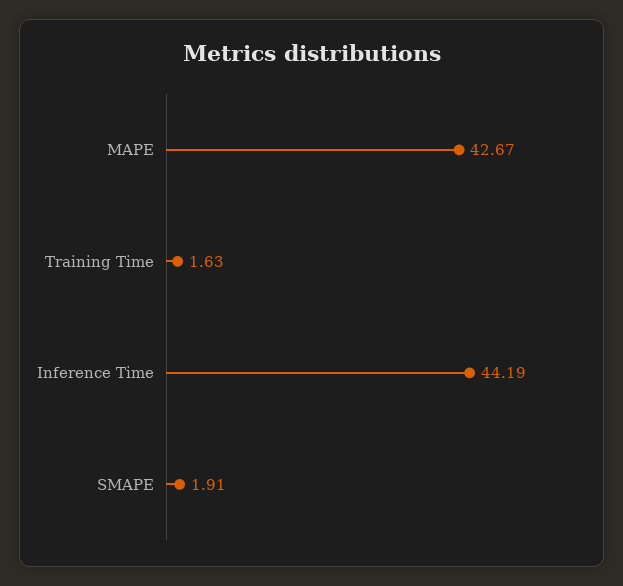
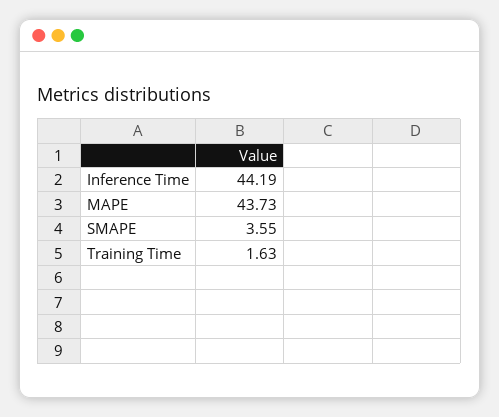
MAPE: 42.67 -> 43.73
SMAPE: 1.91 -> 3.55

